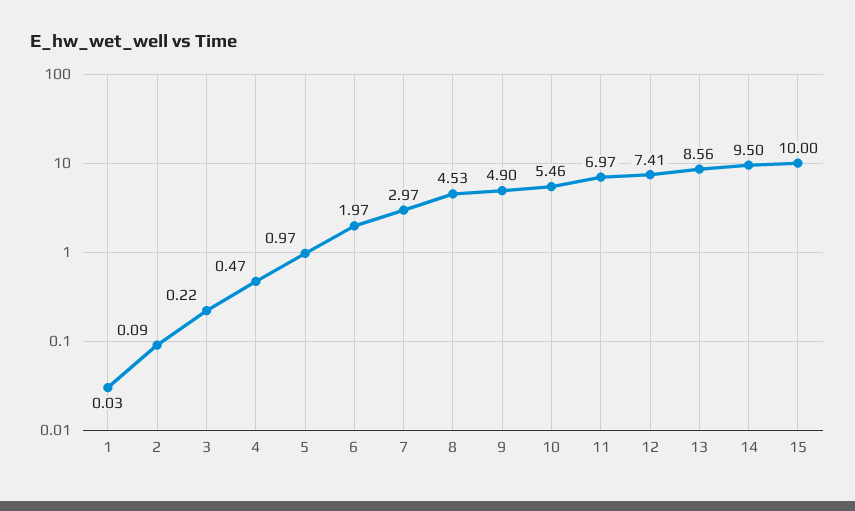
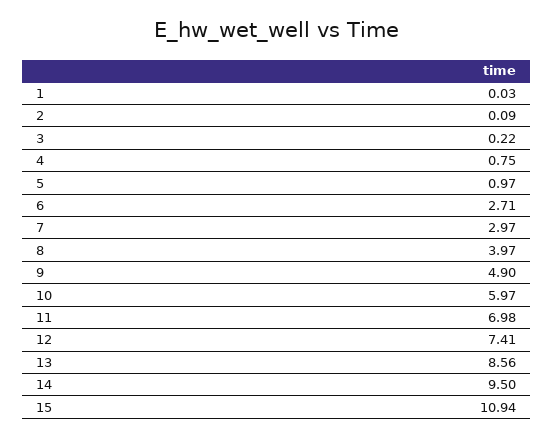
4: 0.47 -> 0.75
6: 1.97 -> 2.71
8: 4.53 -> 3.97
10: 5.46 -> 5.97
11: 6.97 -> 6.98
15: 10 -> 10.94

